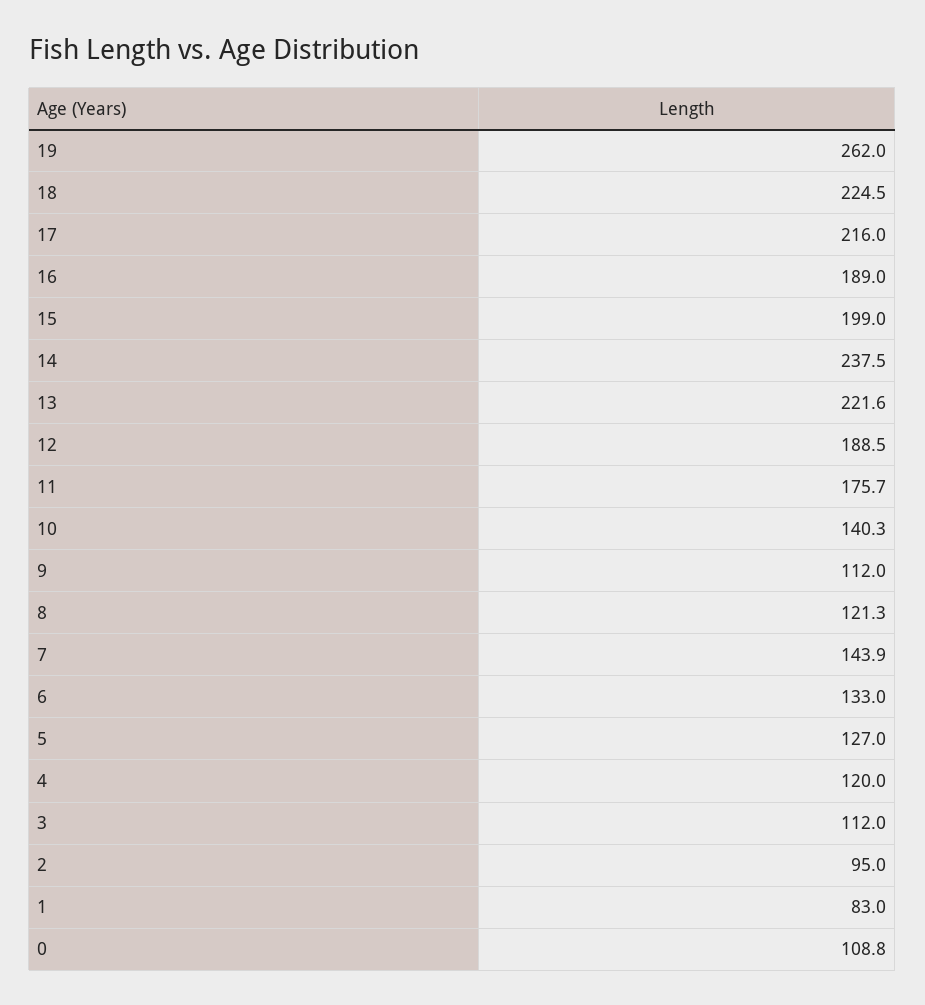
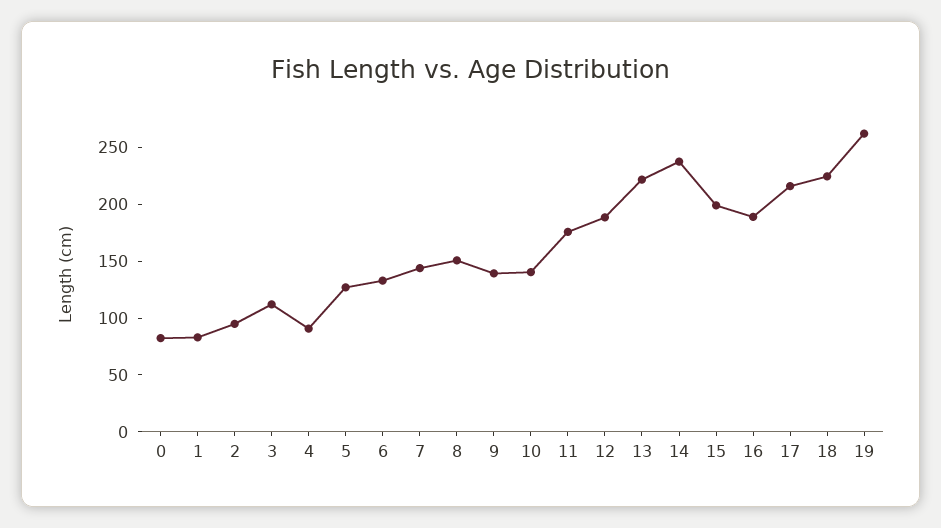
9: 112 -> 140
8: 121.3 -> 150
4: 120 -> 90
0: 108.8 -> 80

